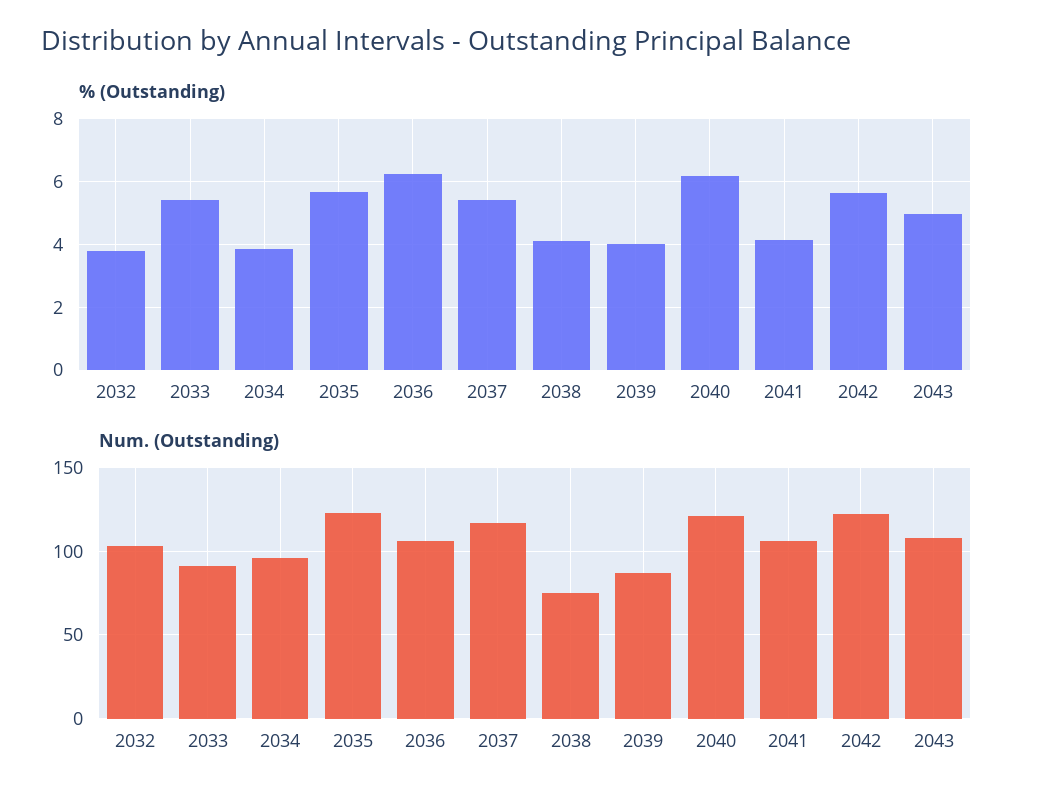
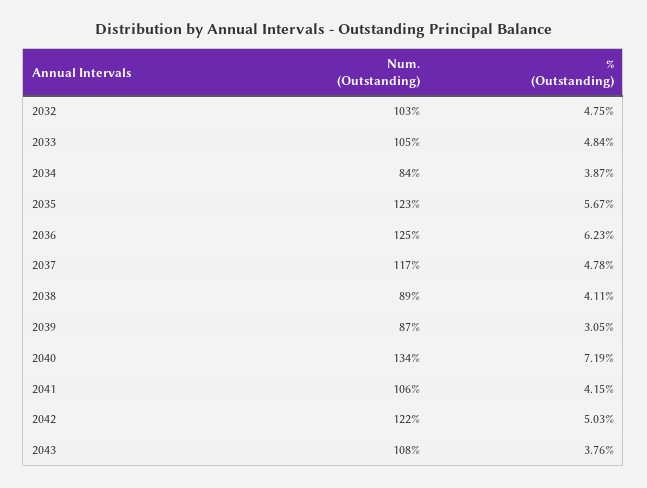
% (Outstanding), 2032: 3.8 -> 4.75
% (Outstanding), 2033: 5.4 -> 4.84
% (Outstanding), 2037: 5.4 -> 4.78
% (Outstanding), 2039: 4 -> 3.05
% (Outstanding), 2040: 6.2 -> 7.19
% (Outstanding), 2042: 5.6 -> 5.03
% (Outstanding), 2043: 5 -> 3.76
Num. (Outstanding), 2033: 90 -> 105
Num. (Outstanding), 2034: 95 -> 84
Num. (Outstanding), 2036: 105 -> 125
Num. (Outstanding), 2038: 75 -> 89
Num. (Outstanding), 2040: 120 -> 134

